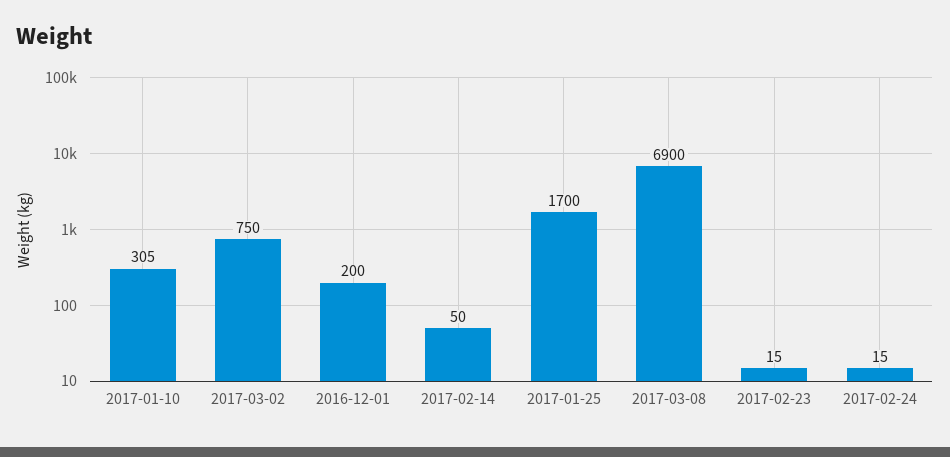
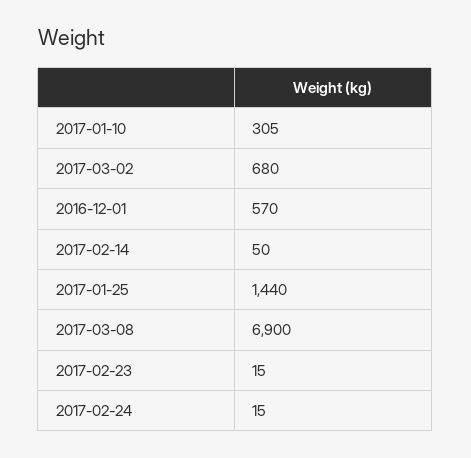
2017-03-02: 750 -> 680
2016-12-01: 200 -> 570
2017-01-25: 1700 -> 1440

